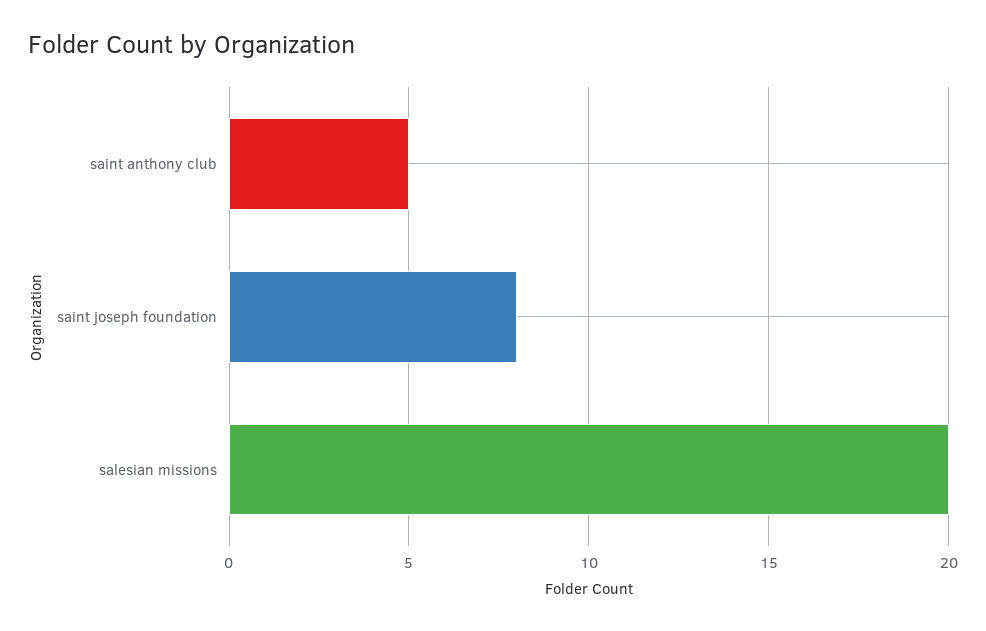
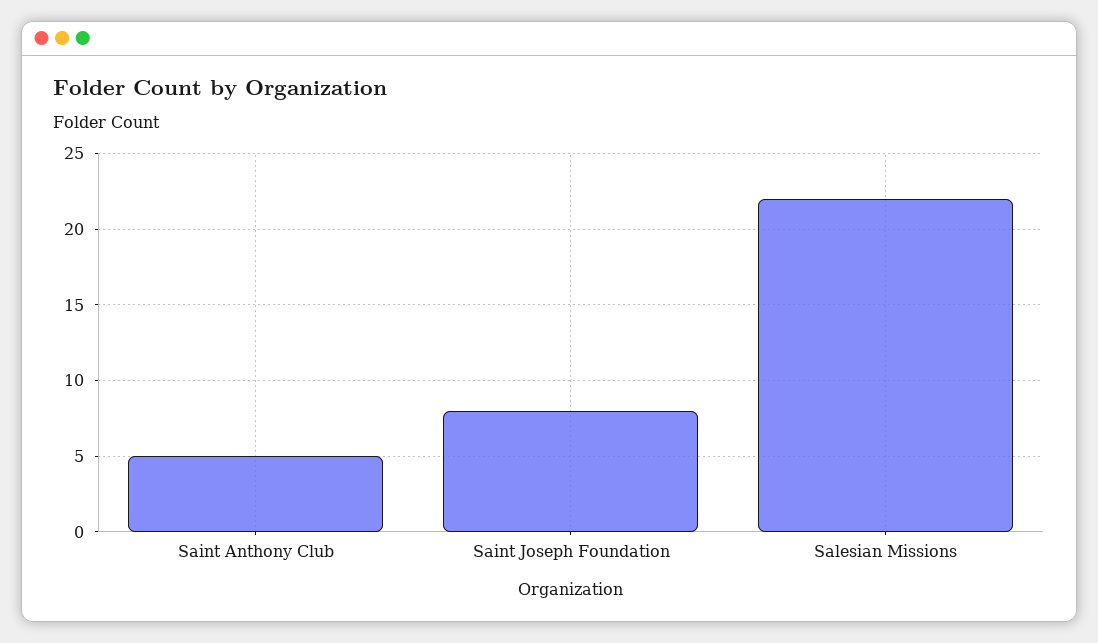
salesian missions: 20 -> 22

